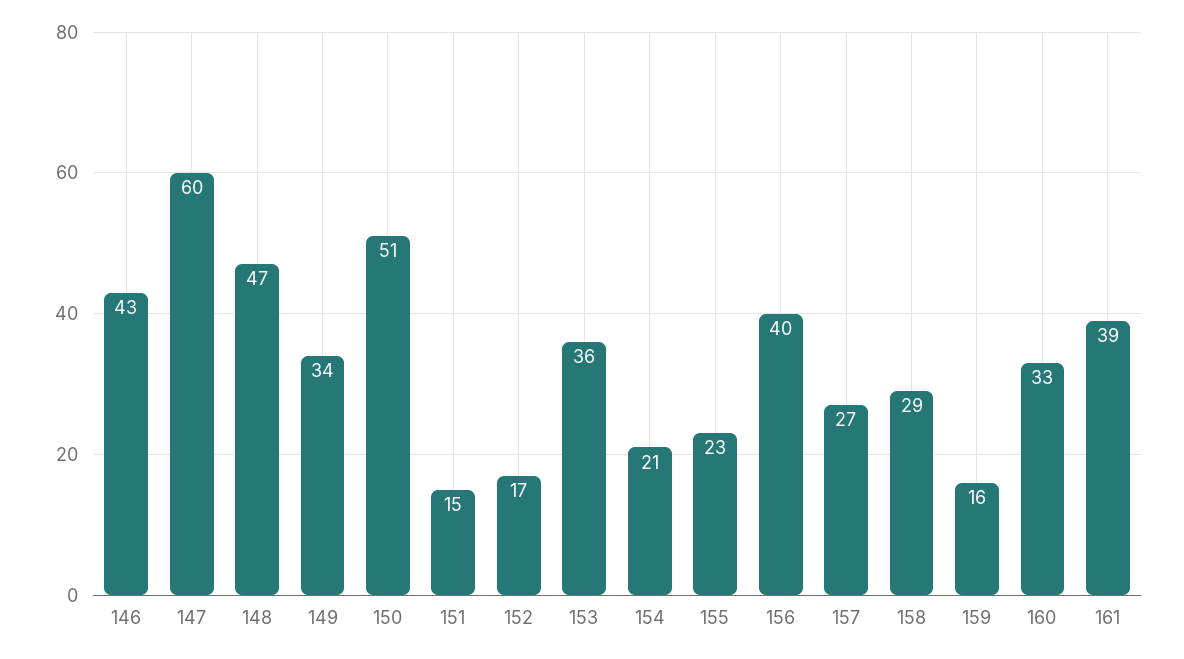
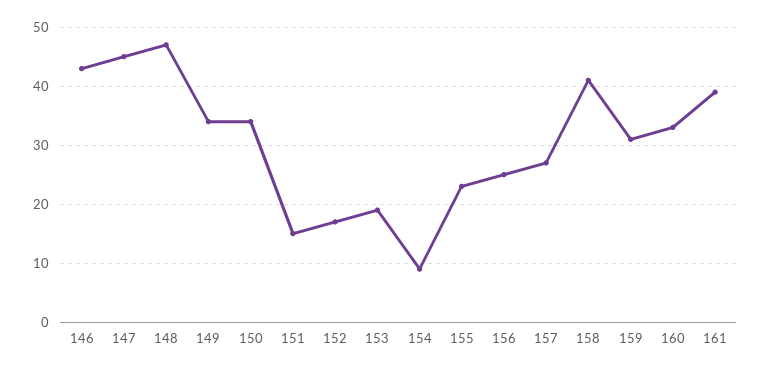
147: 60 -> 45
150: 51 -> 35
153: 36 -> 20
154: 21 -> 10
156: 40 -> 25
158: 29 -> 40
159: 16 -> 30

